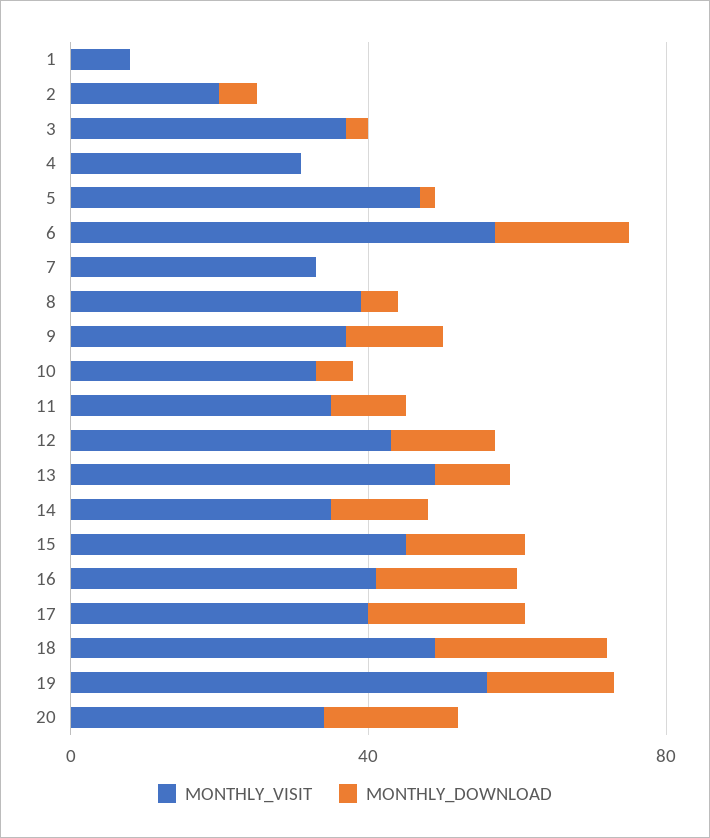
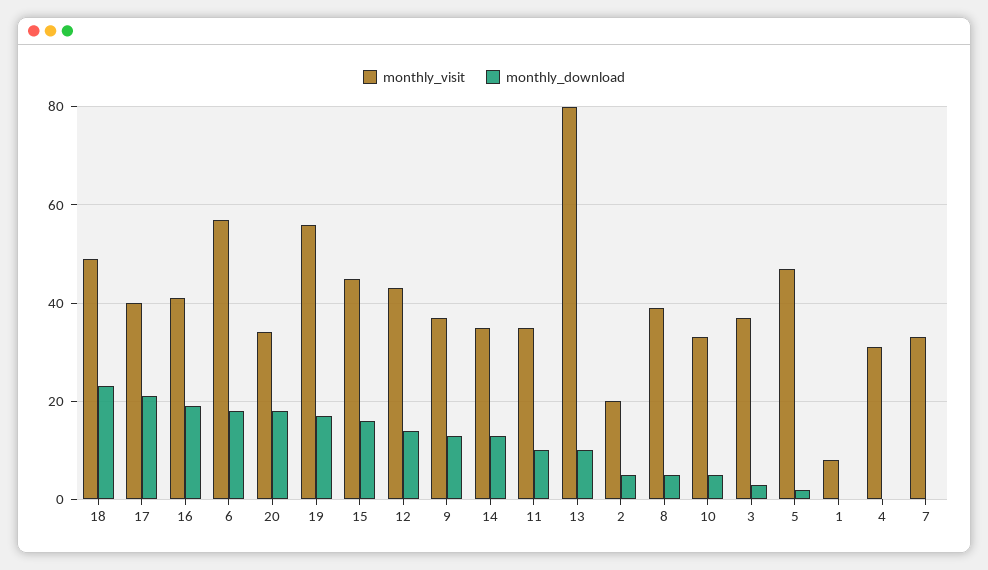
MONTHLY_VISIT, 13: 50 -> 80

